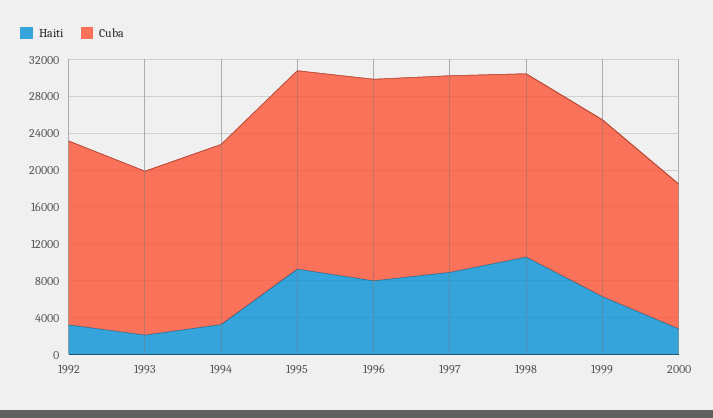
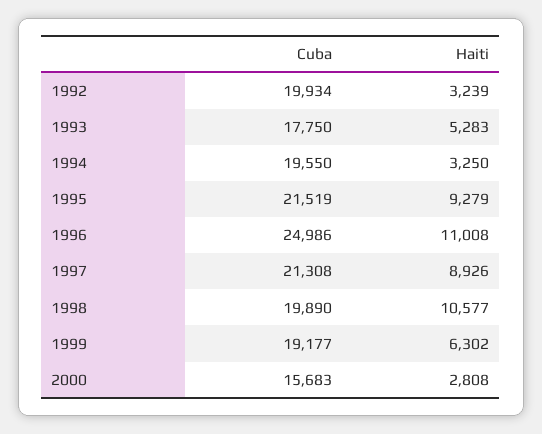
Haiti, 1993: 2000 -> 5283
Haiti, 1996: 8000 -> 11008
Cuba, 1996: 22000 -> 24986

